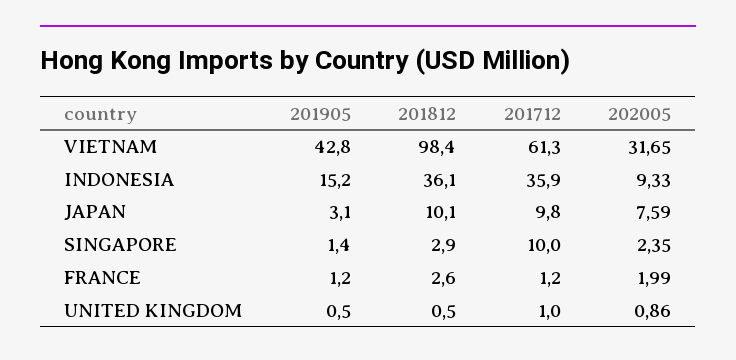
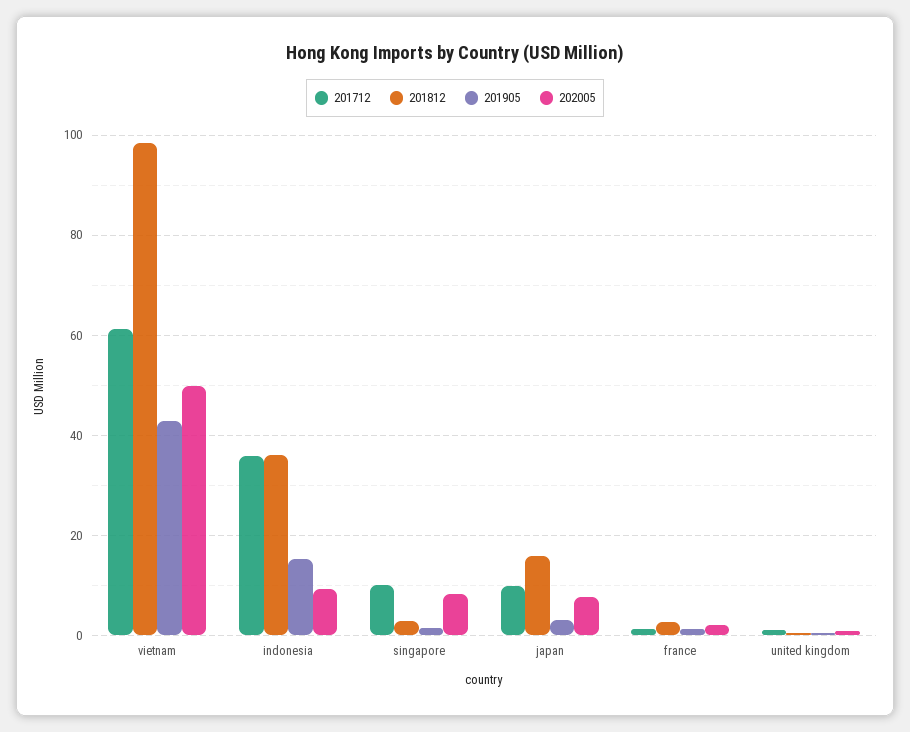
202005, VIETNAM: 31.65 -> 50
201812, JAPAN: 10.1 -> 16
202005, SINGAPORE: 2.35 -> 8

